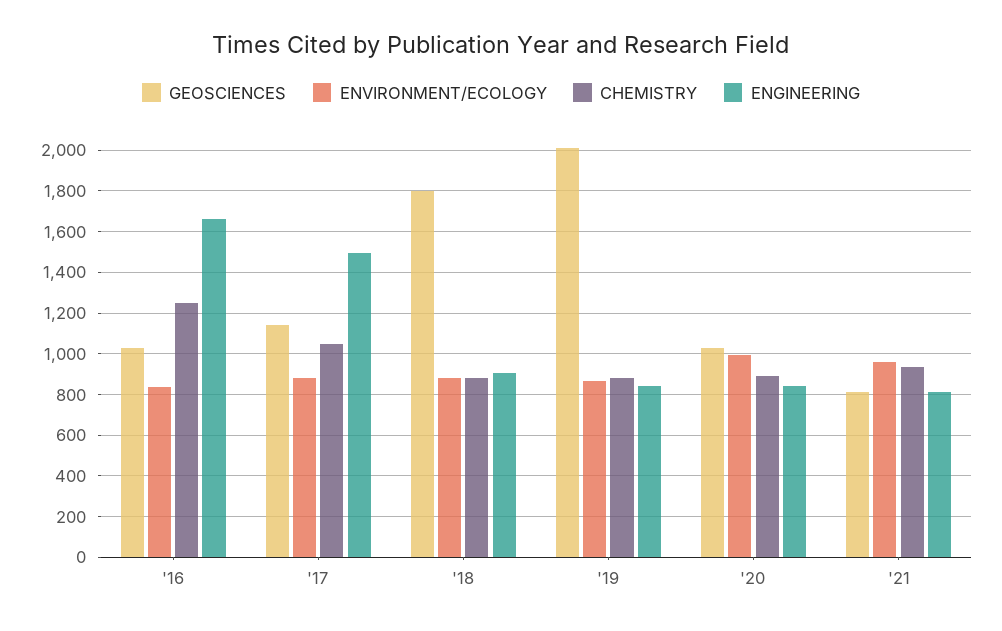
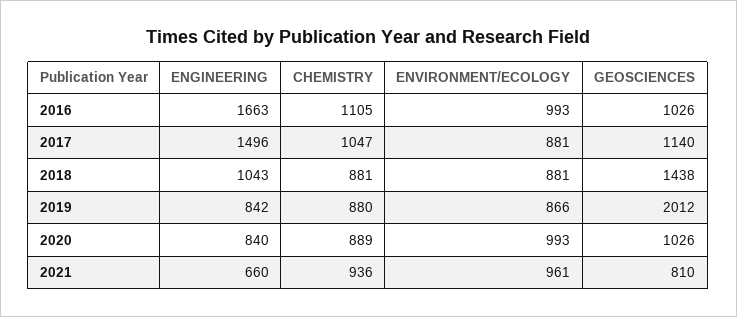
ENVIRONMENT/ECOLOGY, '16: 850 -> 993
CHEMISTRY, '16: 1250 -> 1105
GEOSCIENCES, '18: 1800 -> 1438
ENGINEERING, '18: 900 -> 1043
ENGINEERING, '21: 800 -> 660

